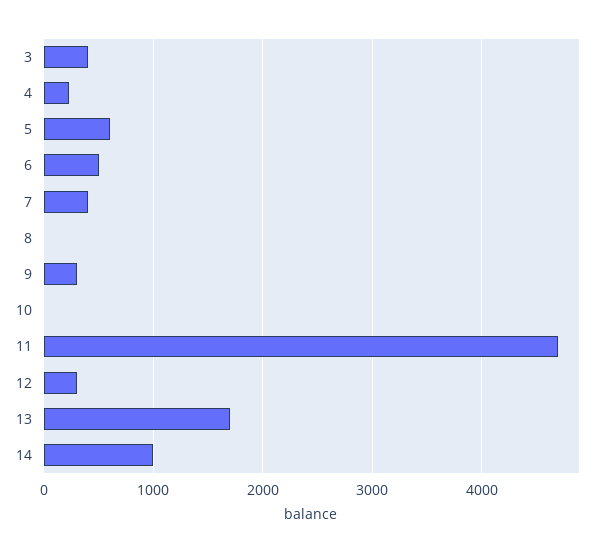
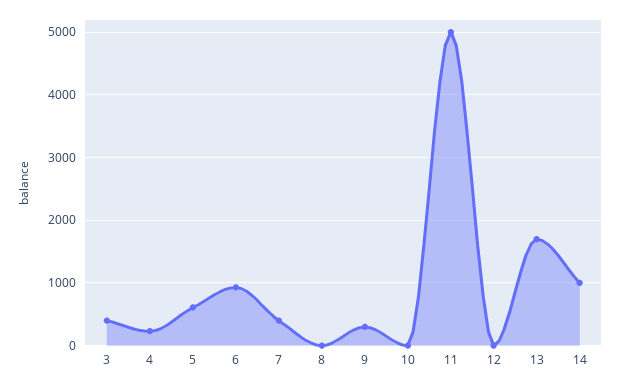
6: 500 -> 900
11: 4700 -> 5000
12: 300 -> 0

